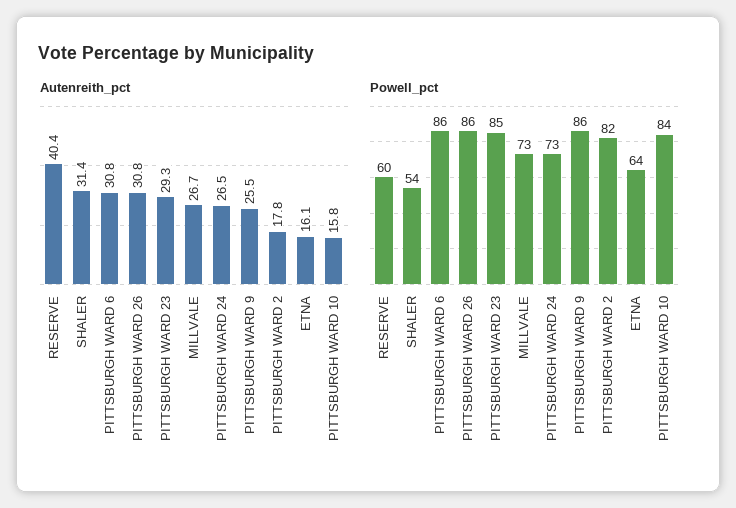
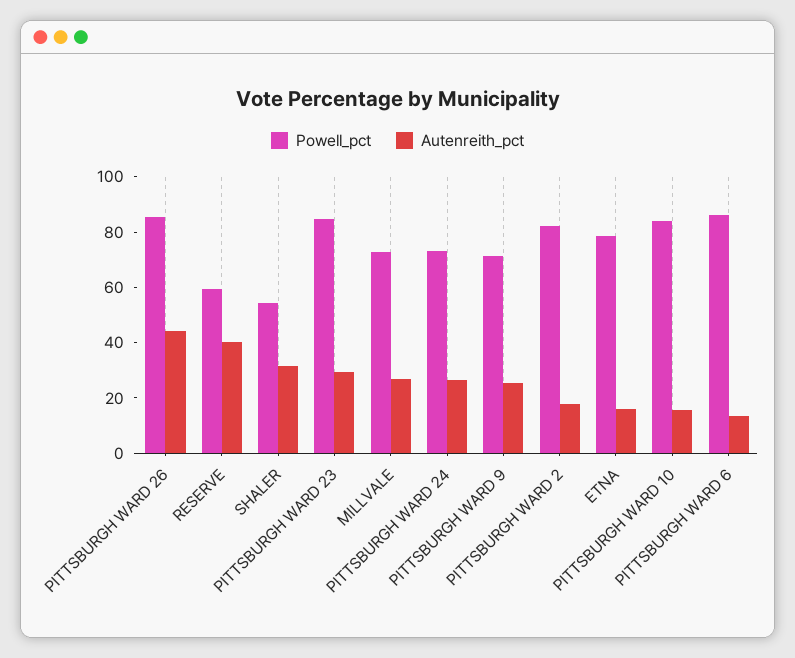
Autenreith_pct, PITTSBURGH WARD 6: 30.8 -> 15
Autenreith_pct, PITTSBURGH WARD 26: 30.8 -> 45
Powell_pct, PITTSBURGH WARD 9: 86 -> 70
Powell_pct, ETNA: 64 -> 80

